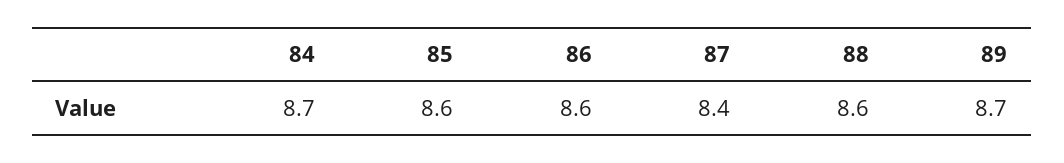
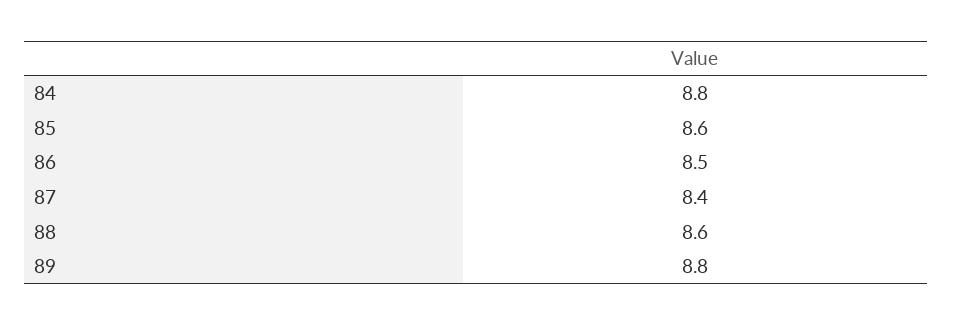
84: 8.7 -> 8.8
86: 8.6 -> 8.5
89: 8.7 -> 8.8

